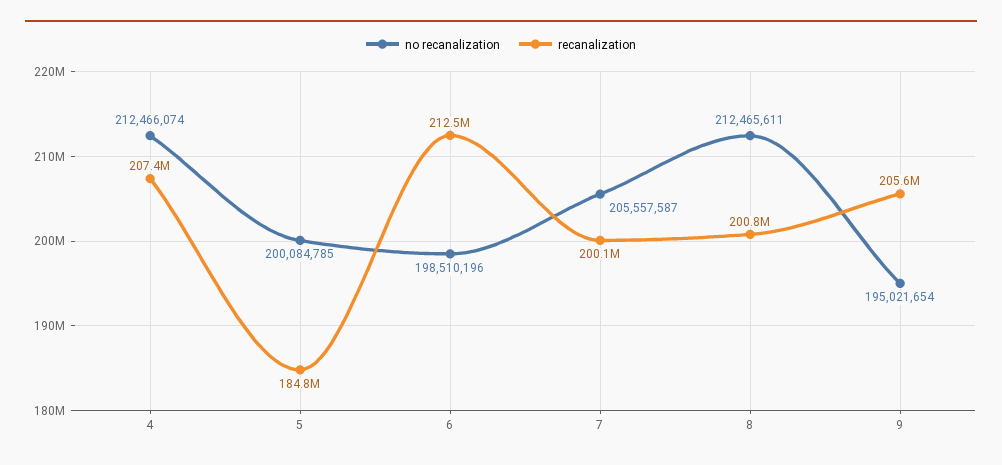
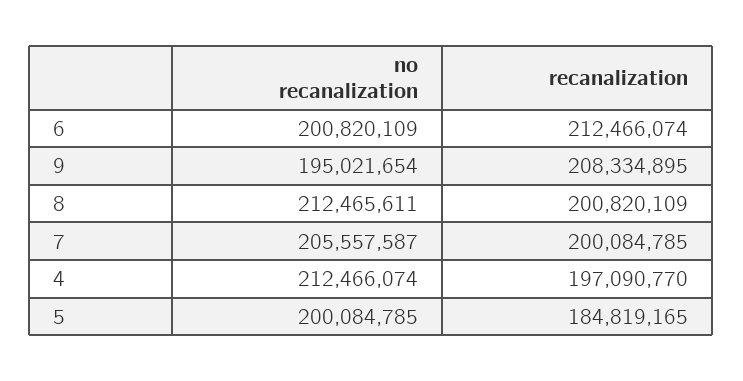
recanalization, 4: 207400000 -> 197090770
no recanalization, 6: 198510196 -> 200820109
recanalization, 9: 205600000 -> 208334895

